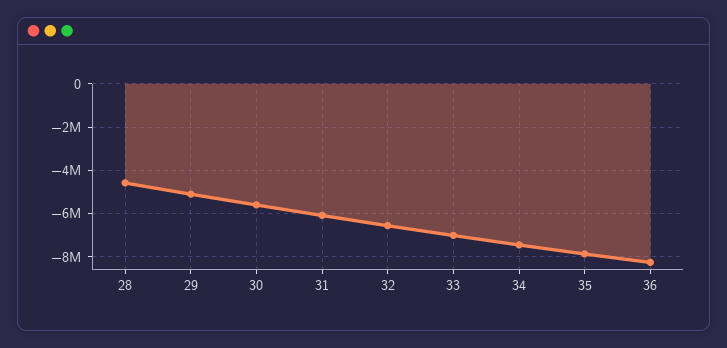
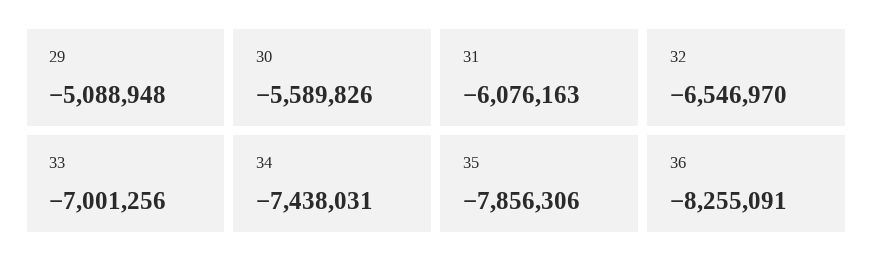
28: -4500000 -> none

